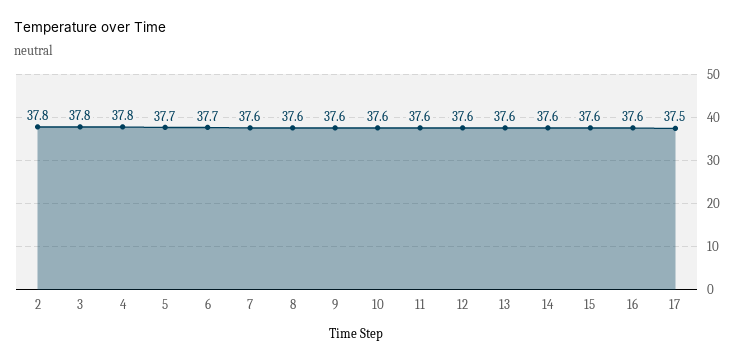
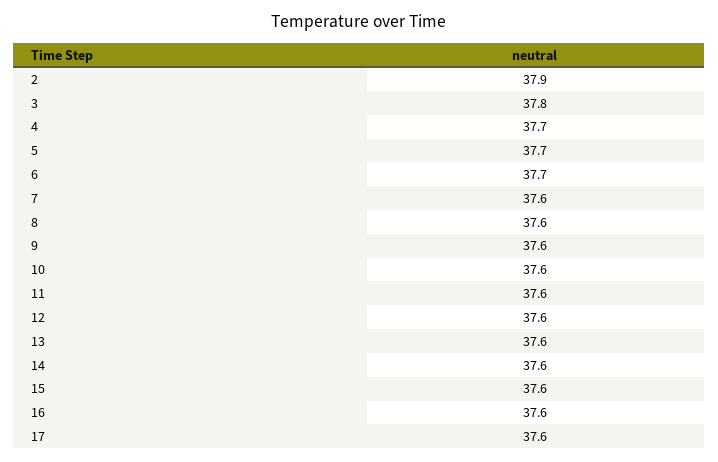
2: 37.8 -> 37.9
4: 37.8 -> 37.7
17: 37.5 -> 37.6

